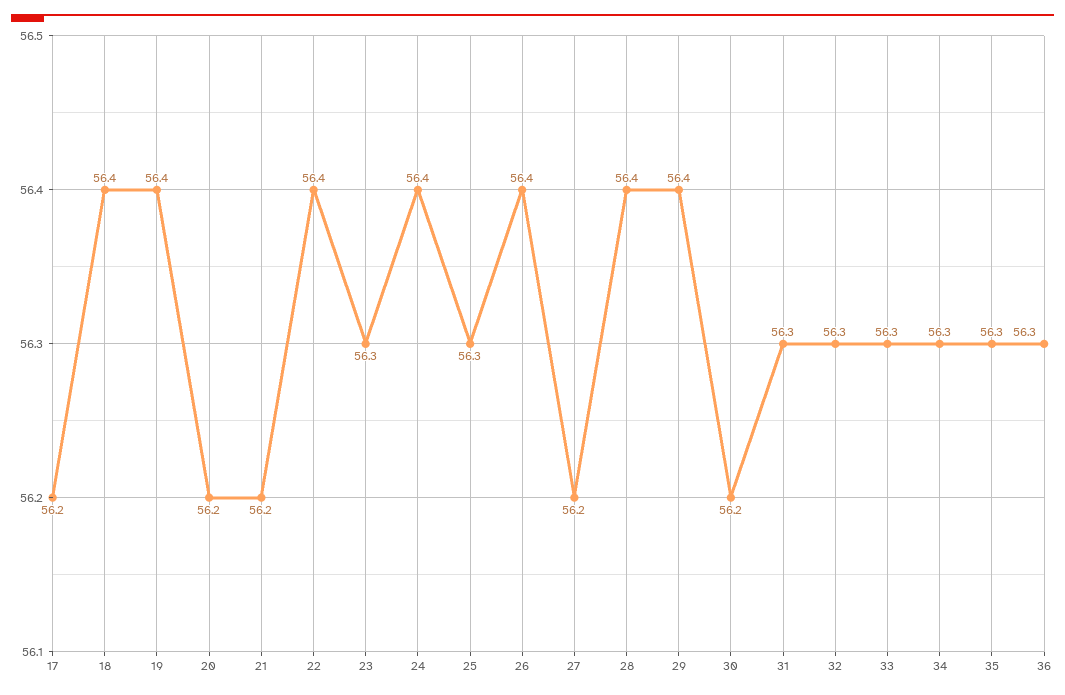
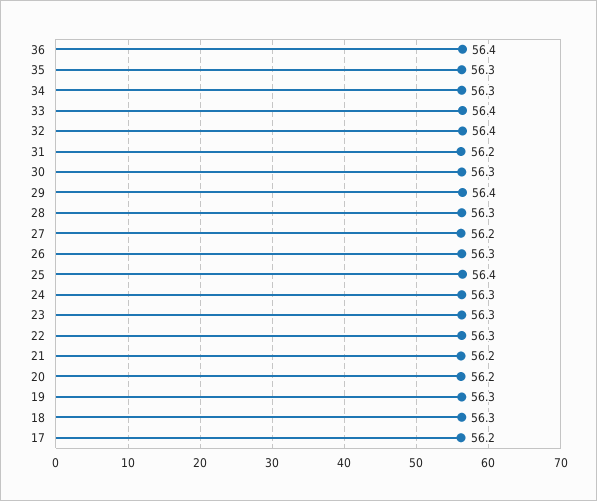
18: 56.4 -> 56.3
19: 56.4 -> 56.3
22: 56.4 -> 56.3
24: 56.4 -> 56.3
25: 56.3 -> 56.4
26: 56.4 -> 56.3
28: 56.4 -> 56.3
30: 56.2 -> 56.3
31: 56.3 -> 56.2
32: 56.3 -> 56.4
33: 56.3 -> 56.4
36: 56.3 -> 56.4

